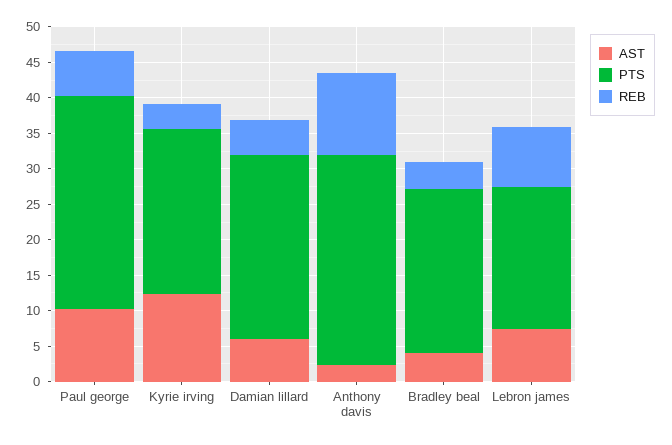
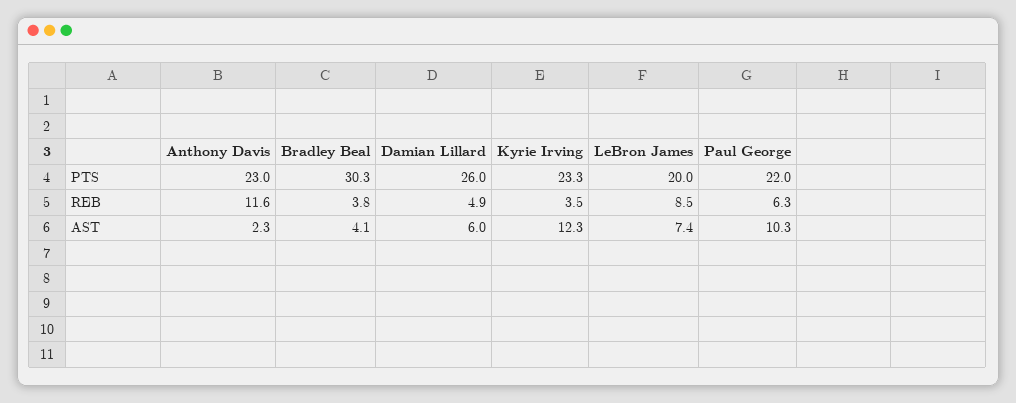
PTS, Paul george: 30 -> 22
PTS, Anthony davis: 30 -> 23
PTS, Bradley beal: 22.5 -> 30.3

